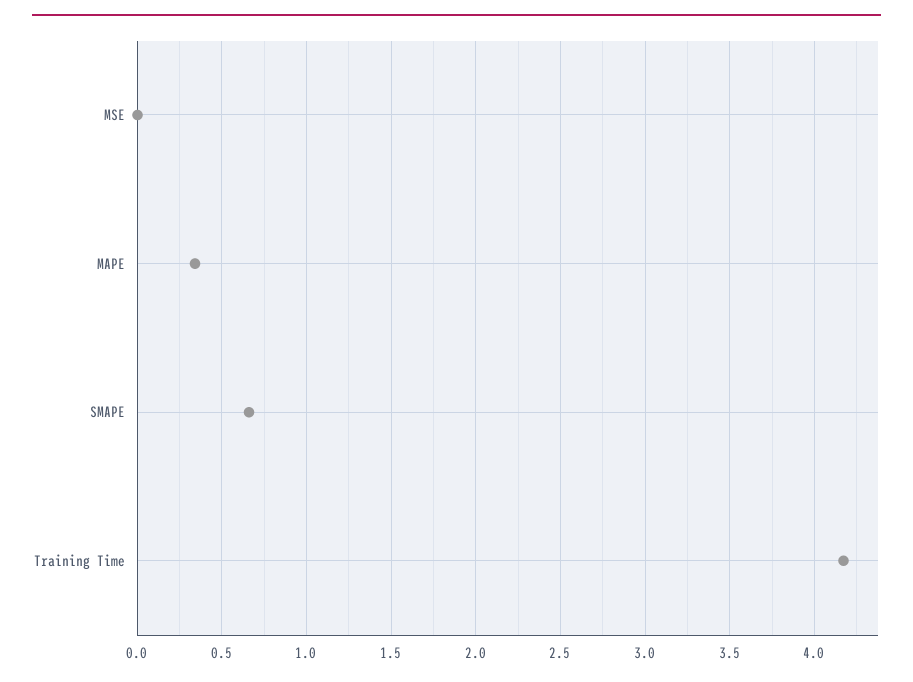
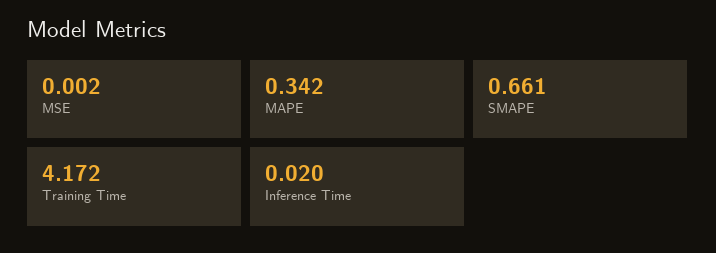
Inference Time: none -> 0.02

